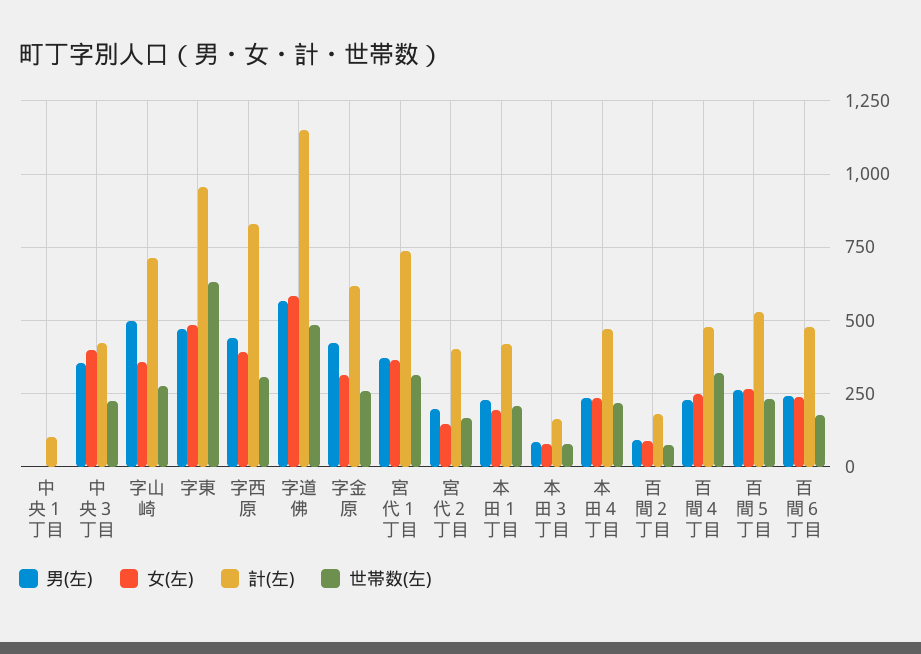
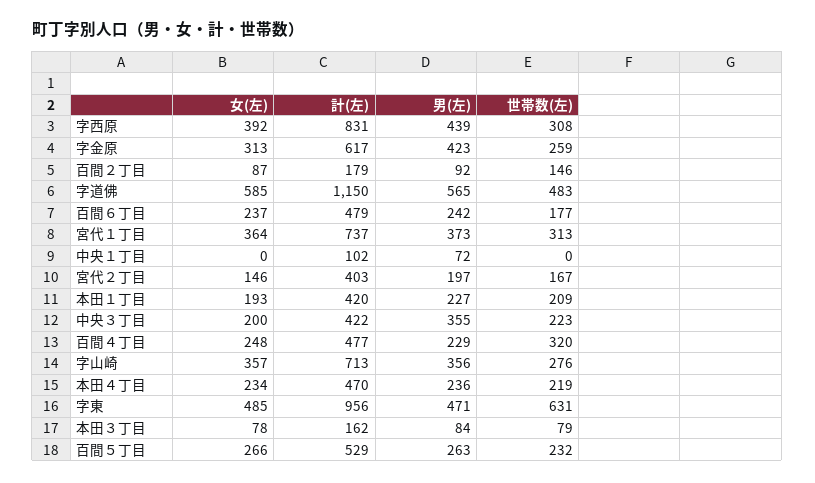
男(左), 中央１丁目: 0 -> 72
女(左), 中央３丁目: 400 -> 200
男(左), 字山崎: 500 -> 356
世帯数(左), 百間２丁目: 75 -> 146

